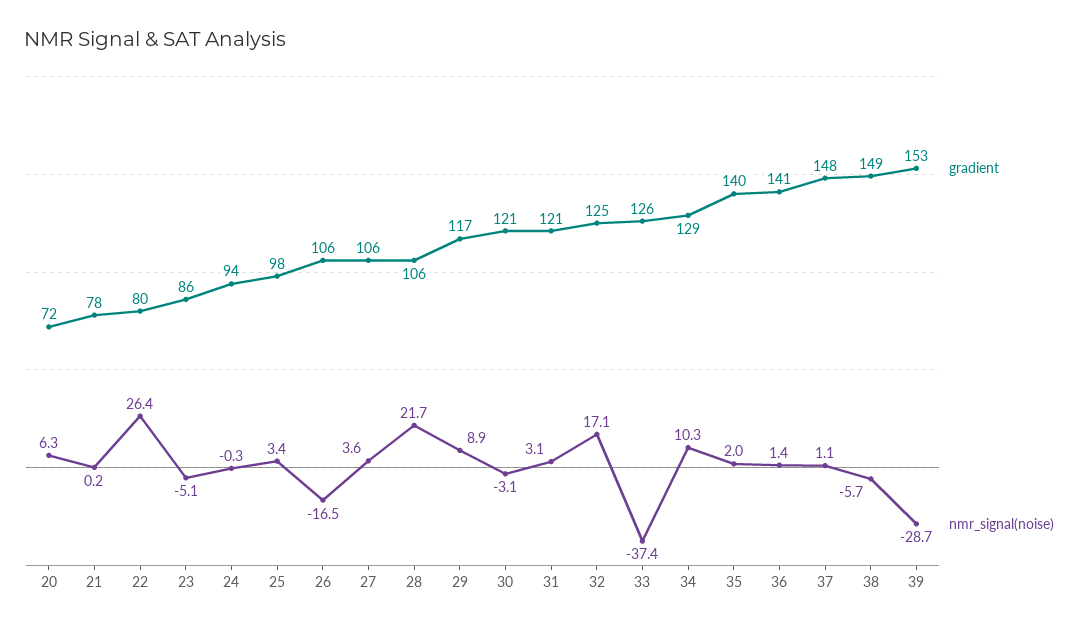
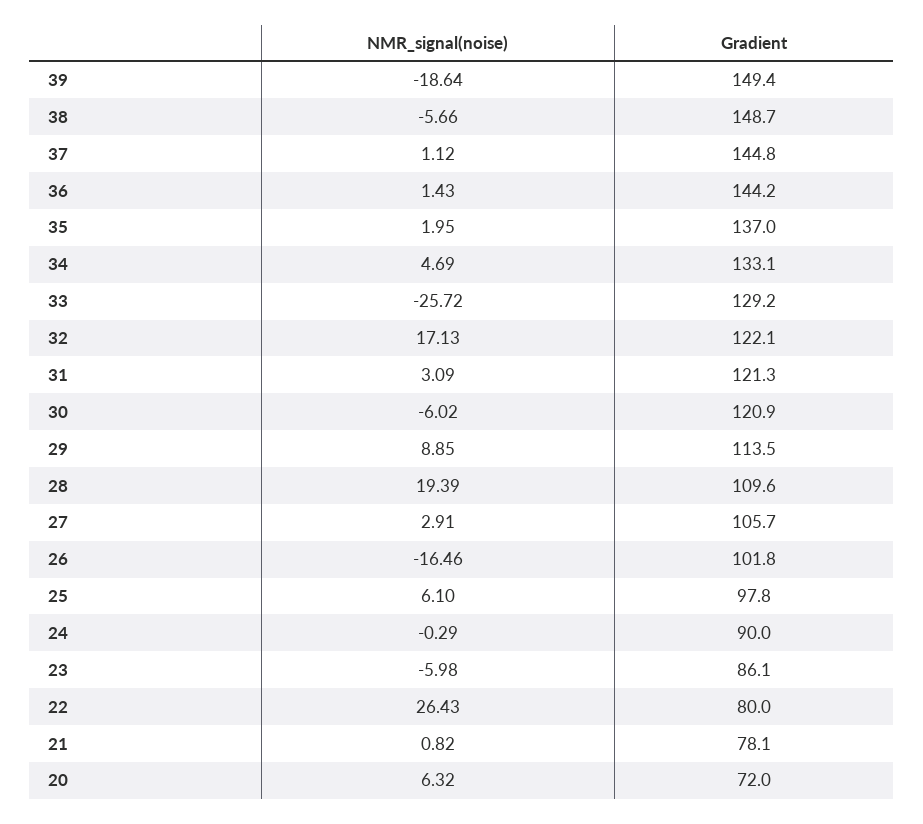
nmr_signal(noise), 21: 0.2 -> 0.82
nmr_signal(noise), 23: -5.1 -> -5.98
gradient, 24: 94 -> 90
nmr_signal(noise), 25: 3.4 -> 6.1
gradient, 26: 106 -> 101.8
nmr_signal(noise), 27: 3.6 -> 2.91
gradient, 28: 106 -> 109.6
nmr_signal(noise), 28: 21.7 -> 19.39
gradient, 29: 117 -> 113.5
nmr_signal(noise), 30: -3.1 -> -6.02
gradient, 32: 125 -> 122.1
gradient, 33: 126 -> 129.2
nmr_signal(noise), 33: -37.4 -> -25.72
gradient, 34: 129 -> 133.1
nmr_signal(noise), 34: 10.3 -> 4.69
gradient, 35: 140 -> 137
gradient, 36: 141 -> 144.2
gradient, 37: 148 -> 144.8
gradient, 39: 153 -> 149.4
nmr_signal(noise), 39: -28.7 -> -18.64

